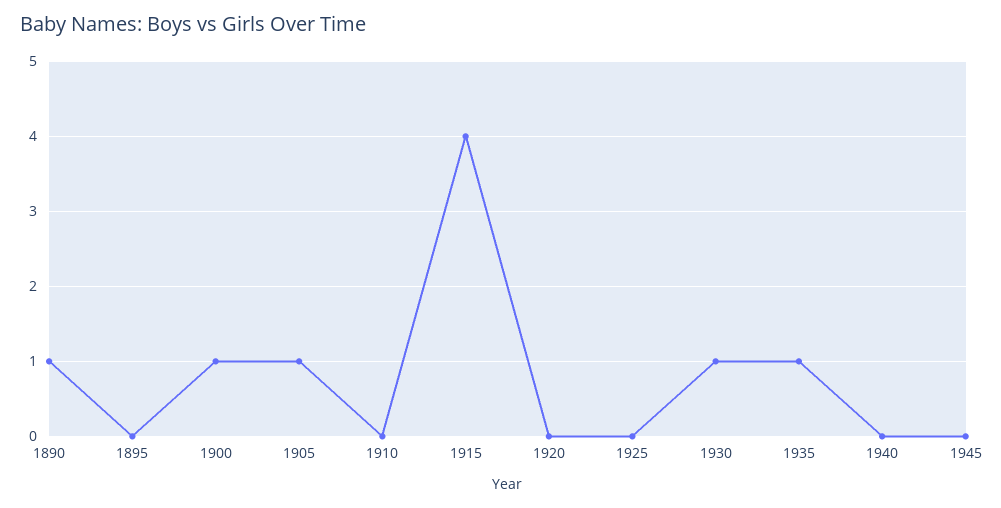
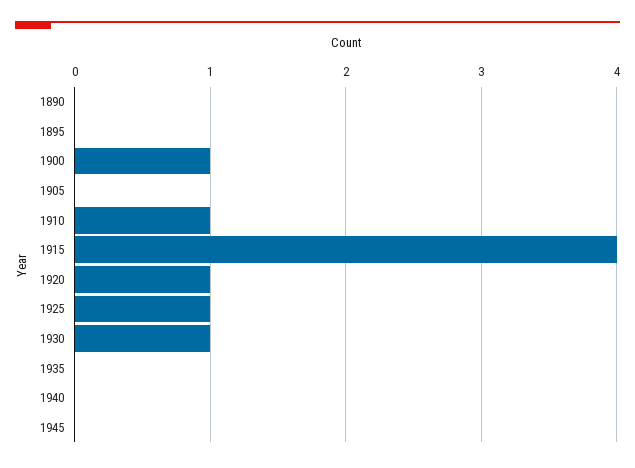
1890: 1 -> 0
1905: 1 -> 0
1910: 0 -> 1
1920: 0 -> 1
1925: 0 -> 1
1935: 1 -> 0

